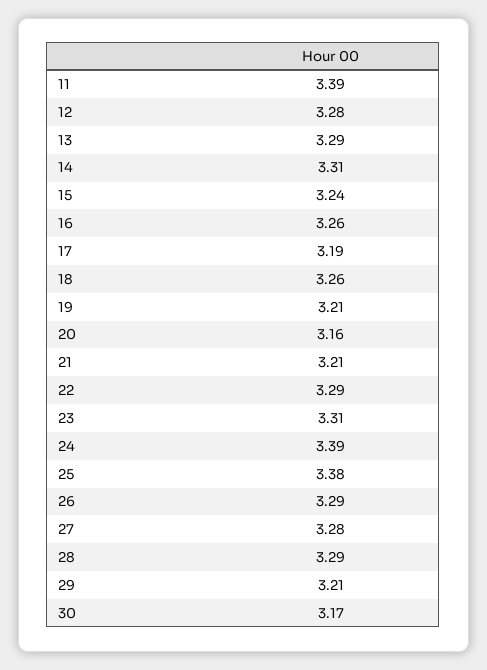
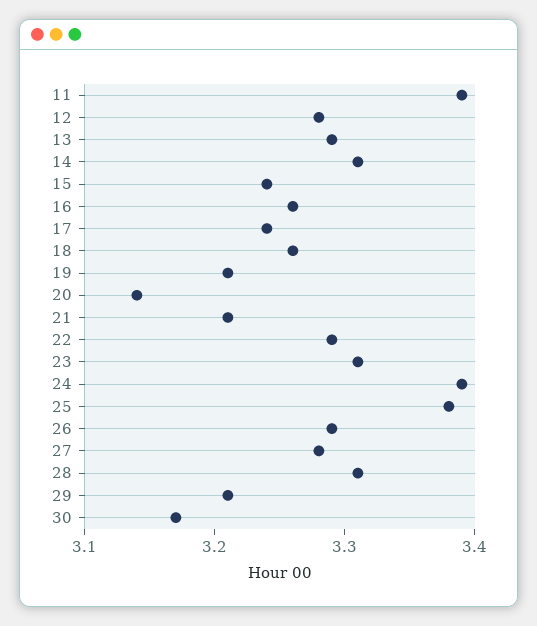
17: 3.19 -> 3.24
20: 3.16 -> 3.14
28: 3.29 -> 3.31

